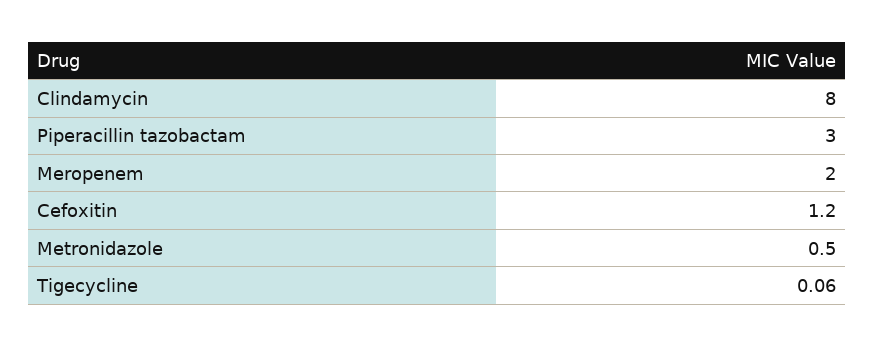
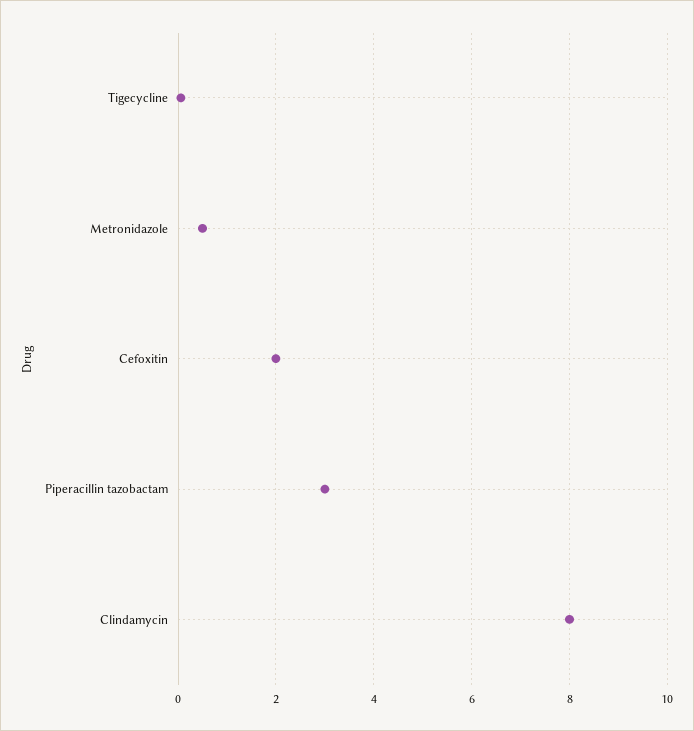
Meropenem: 2 -> none
Cefoxitin: 1.2 -> 2

